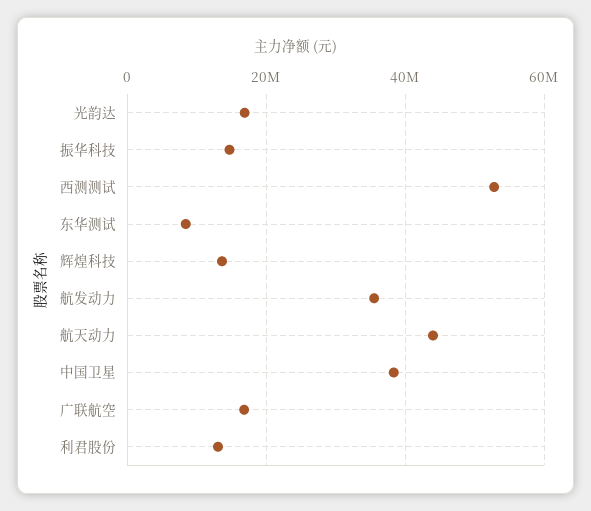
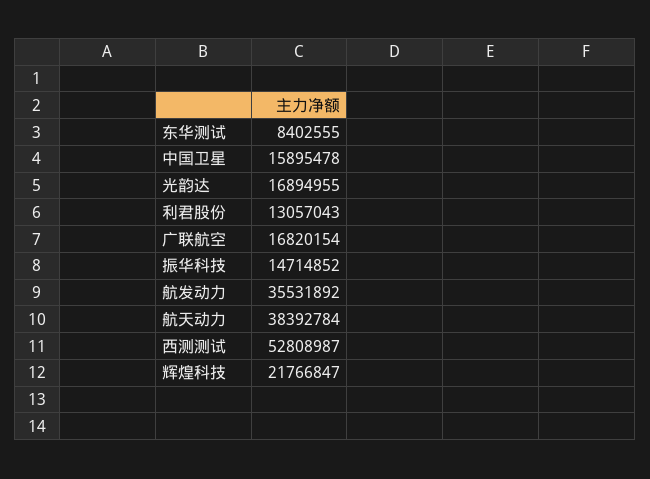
辉煌科技: 14000000 -> 21766847
航天动力: 44000000 -> 38392784
中国卫星: 38000000 -> 15895478

